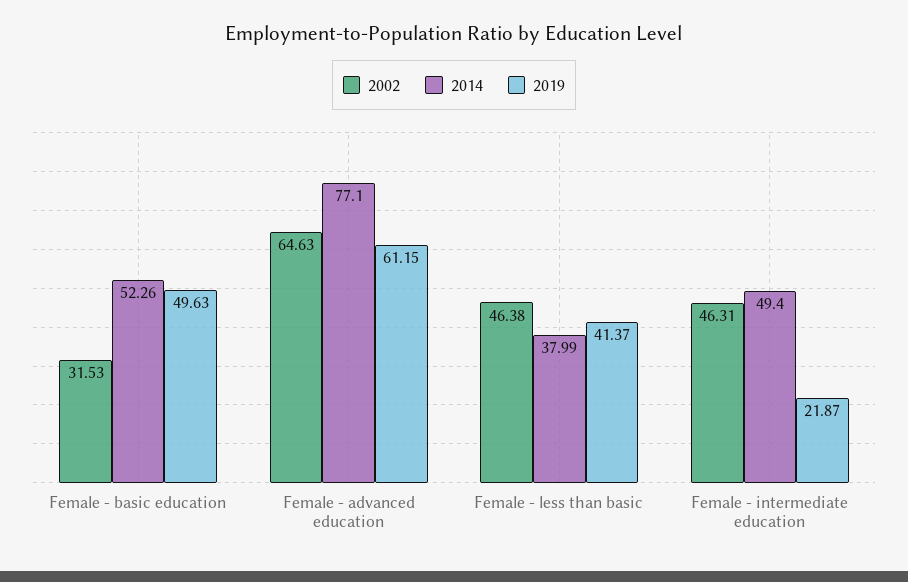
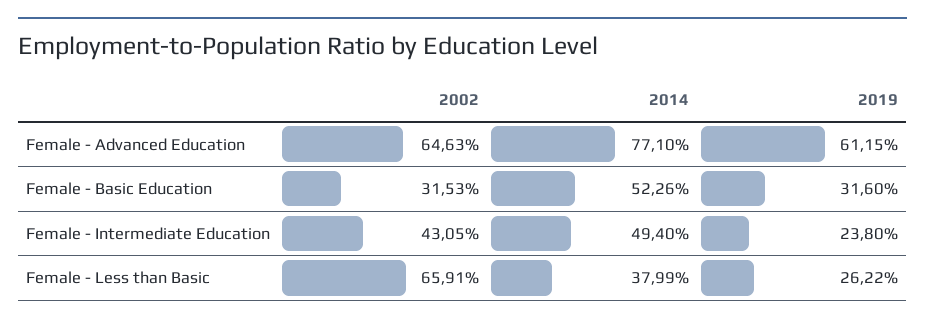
2019, Female - basic education: 49.63 -> 31.6
2002, Female - less than basic: 46.38 -> 65.91
2019, Female - less than basic: 41.37 -> 26.22
2002, Female - intermediate education: 46.31 -> 43.05
2019, Female - intermediate education: 21.87 -> 23.8

